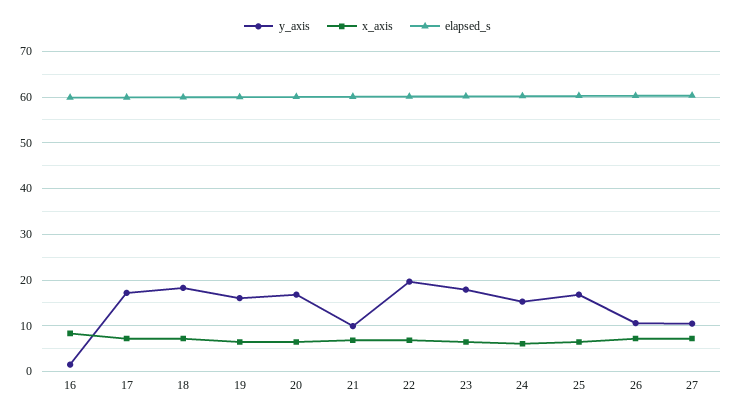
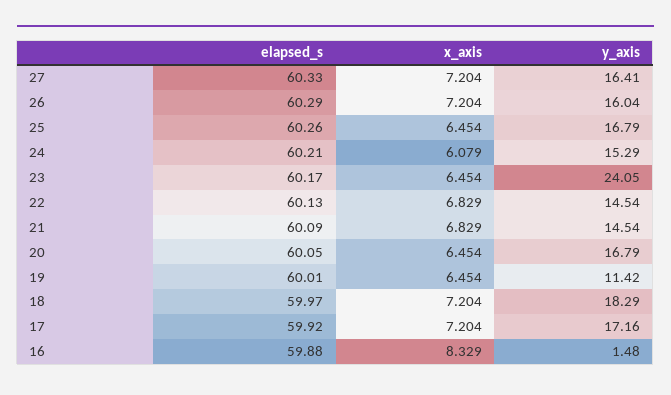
y_axis, 19: 16 -> 11.42
y_axis, 21: 10 -> 14.54
y_axis, 22: 20 -> 14.54
y_axis, 23: 18 -> 24.05
y_axis, 26: 10 -> 16.04
y_axis, 27: 10 -> 16.41

